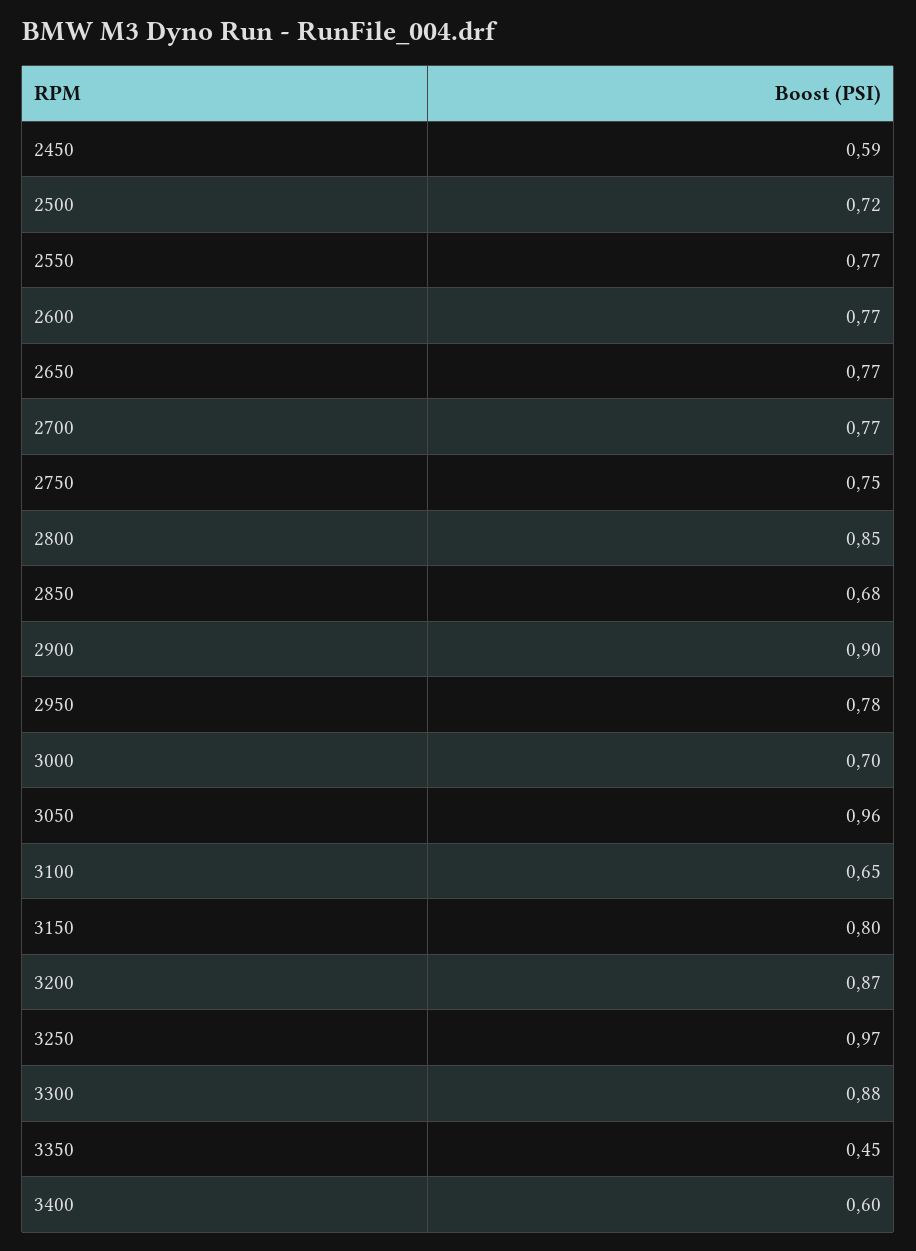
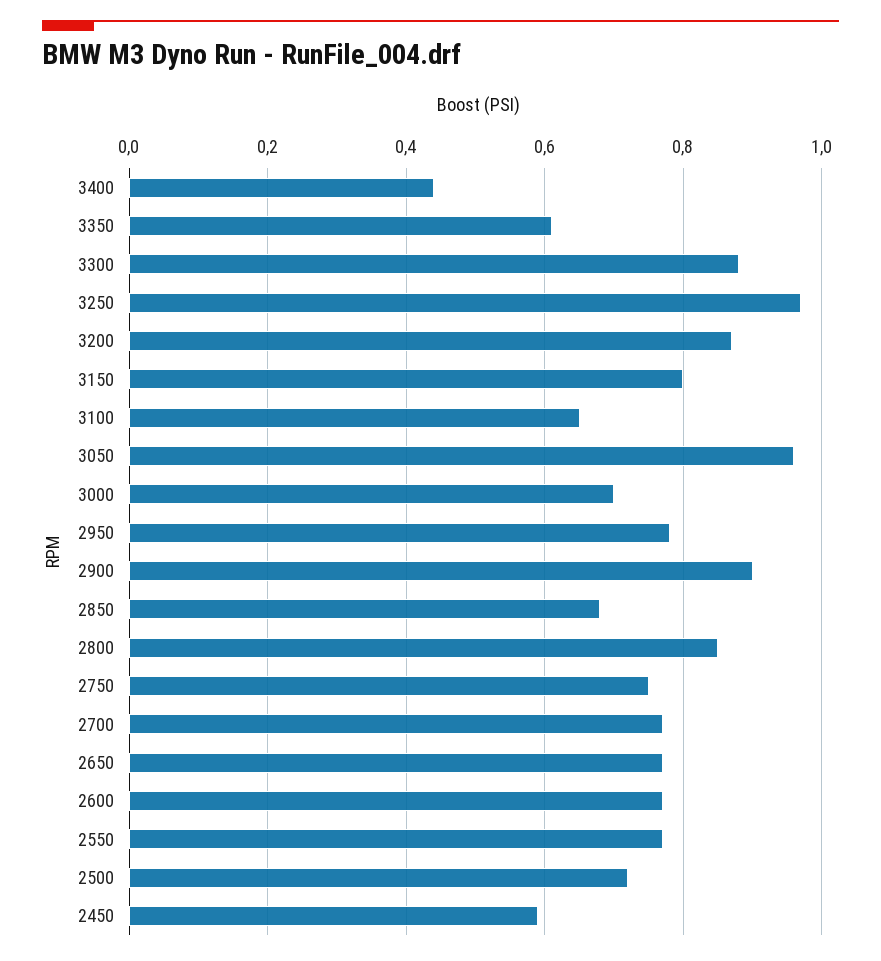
3350: 0.45 -> 0.6
3400: 0.6 -> 0.45

